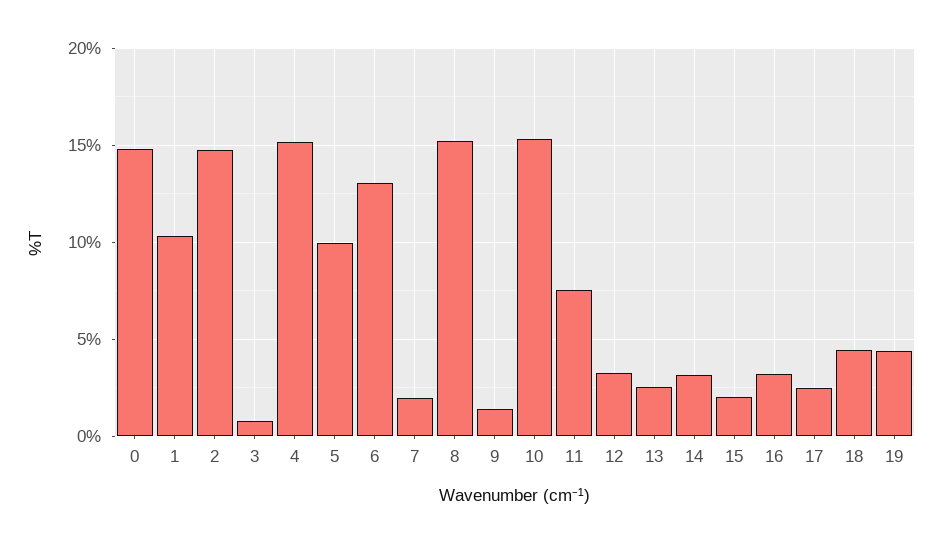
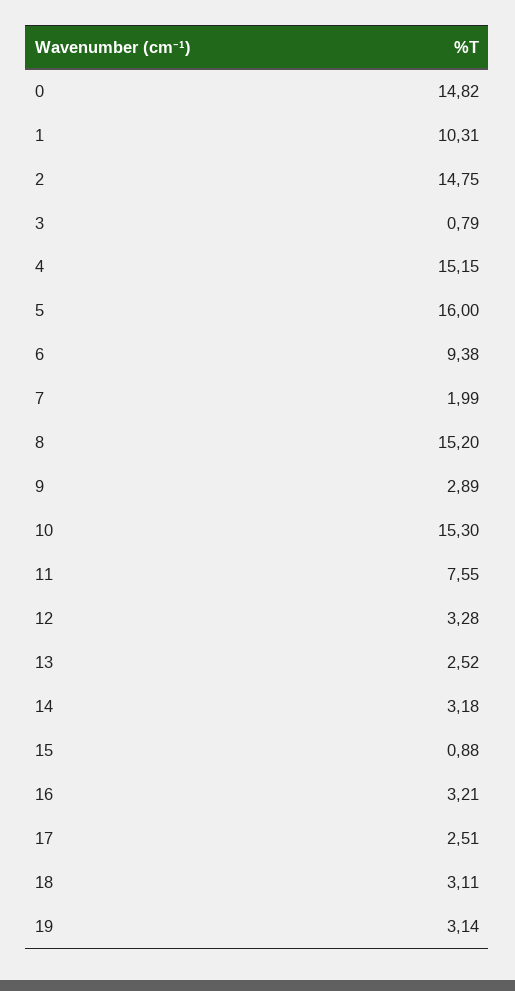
5: 10 -> 16
6: 13 -> 9.38
9: 1.5 -> 2.89
15: 2 -> 0.88
18: 4.5 -> 3.11
19: 4.5 -> 3.14

